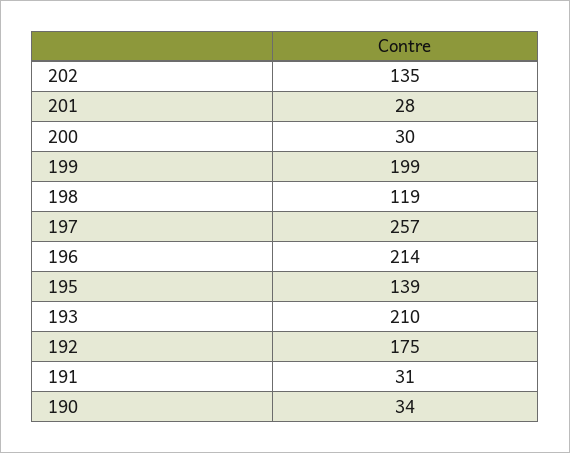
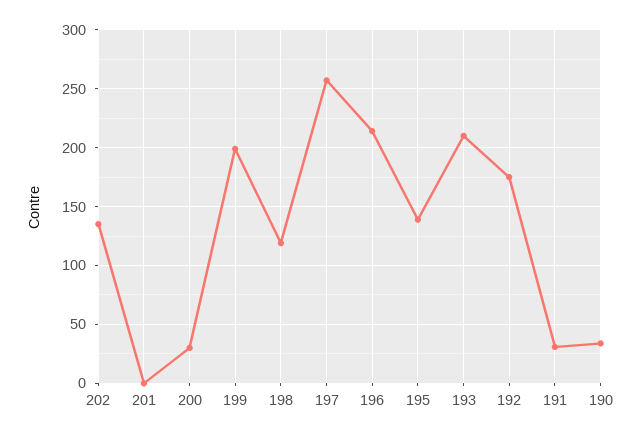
201: 28 -> 0

